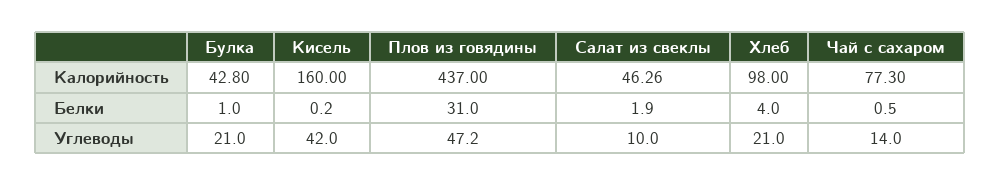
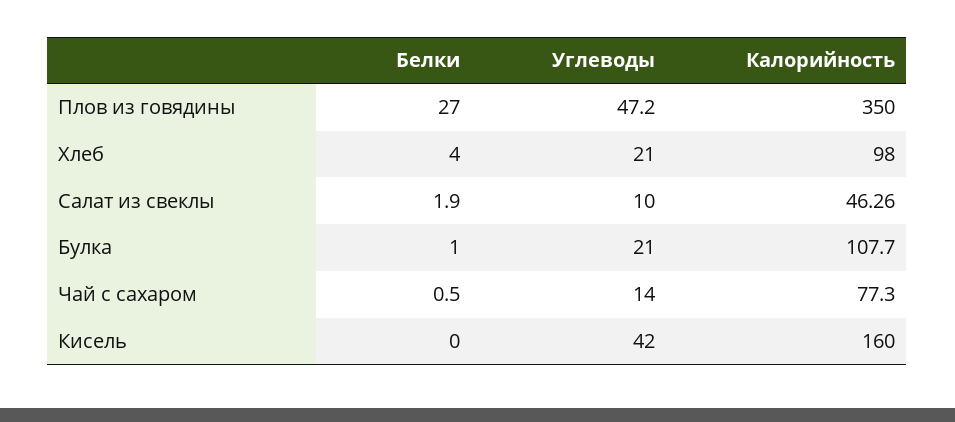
Булка, Калорийность: 42.8 -> 107.7
Плов из говядины, Калорийность: 437 -> 350
Кисель, Белки: 0.2 -> 0
Плов из говядины, Белки: 31 -> 27

